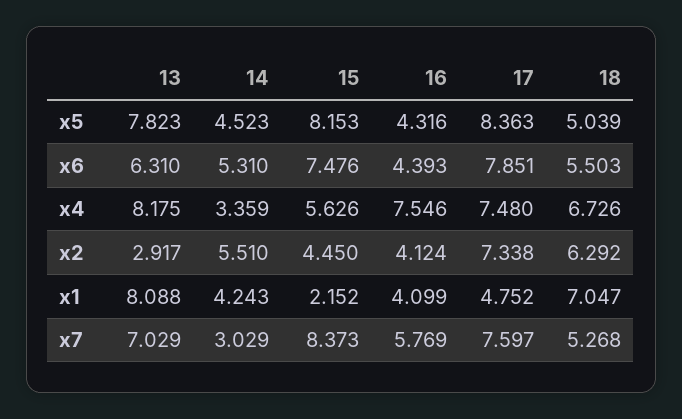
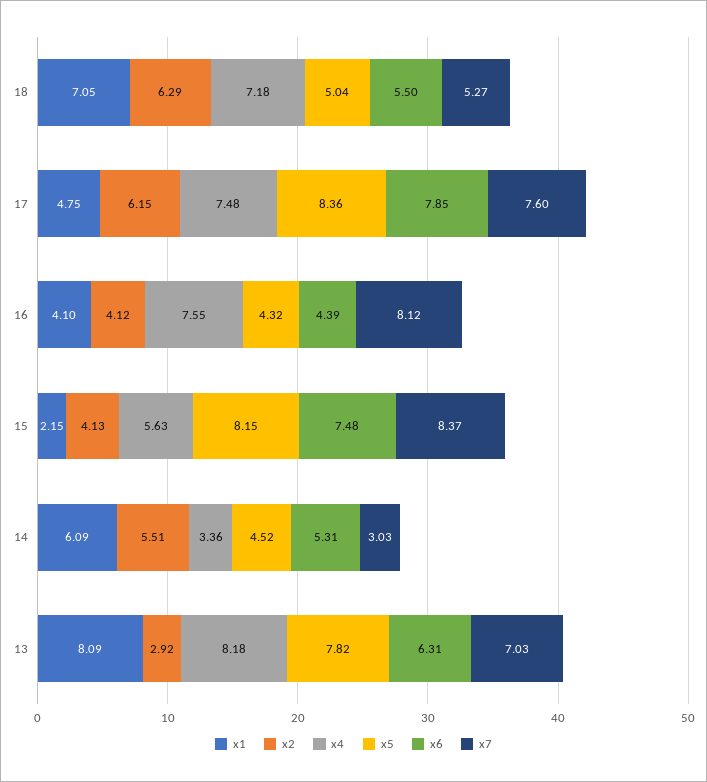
x4, 18: 6.726 -> 7.18
x2, 15: 4.45 -> 4.13
x2, 17: 7.338 -> 6.15
x1, 14: 4.243 -> 6.09
x7, 16: 5.769 -> 8.12

